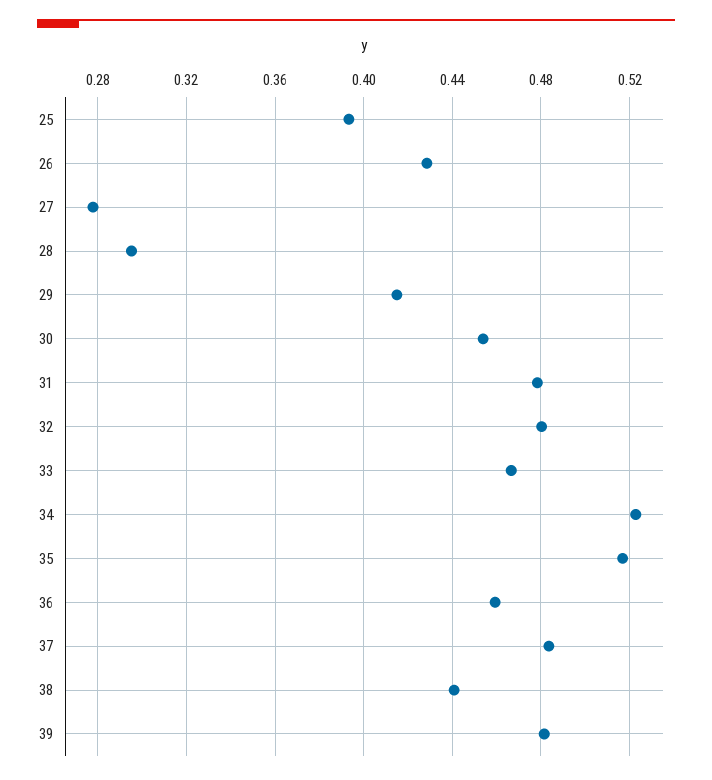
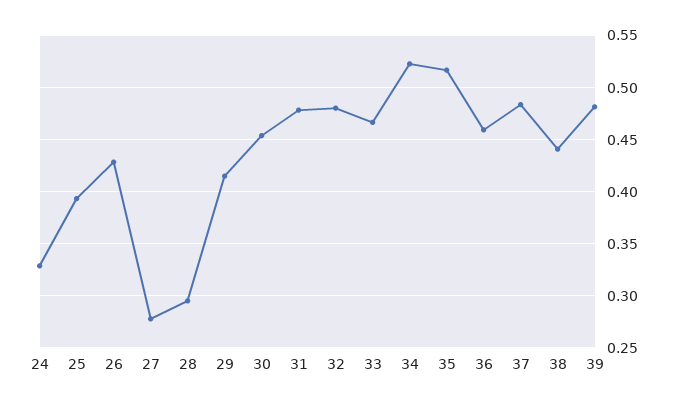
24: none -> 0.33

